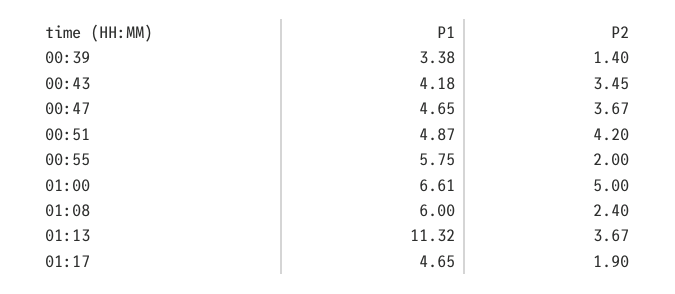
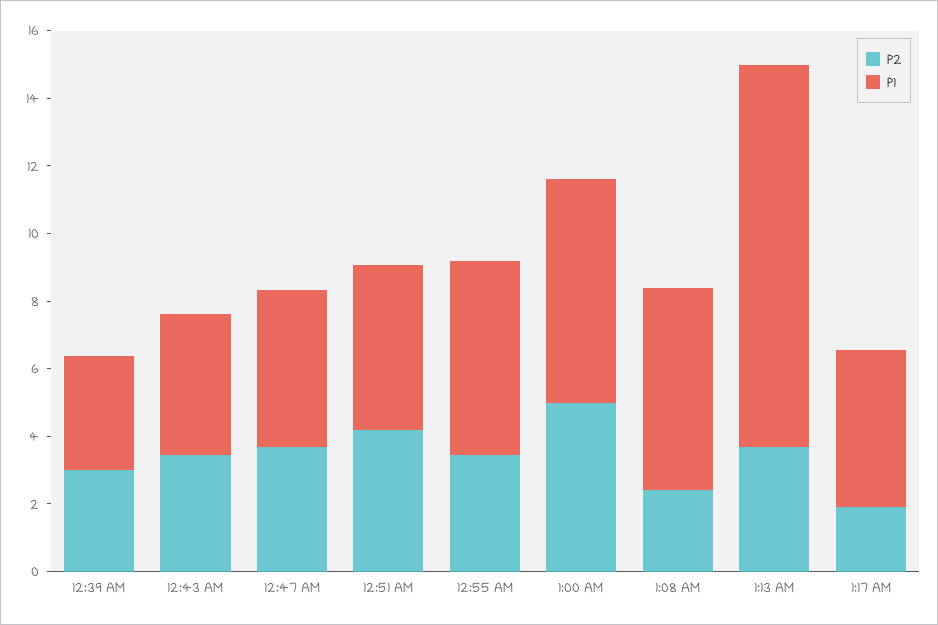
P2, 00:39: 1.4 -> 3
P2, 00:55: 2 -> 3.5

